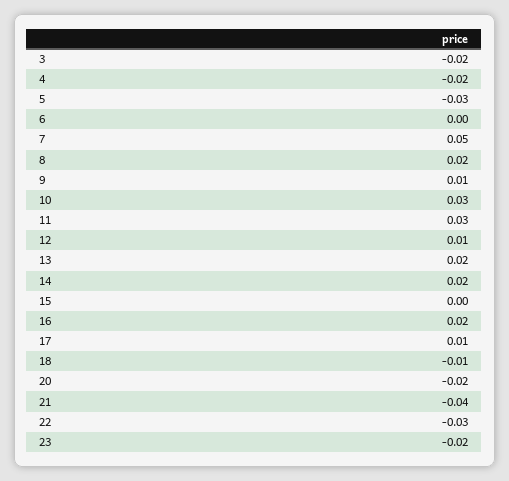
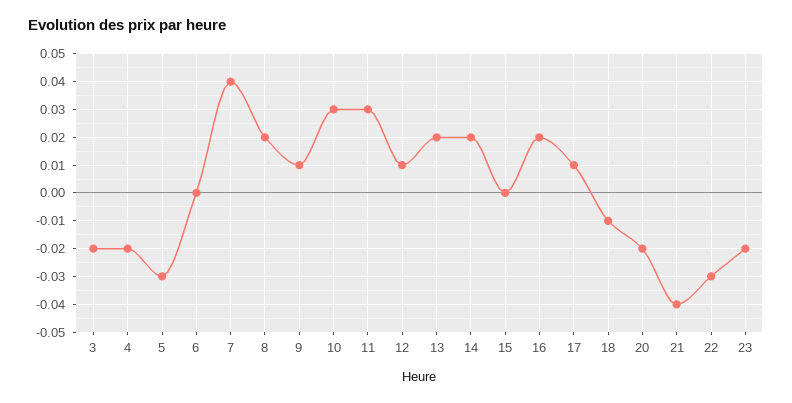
7: 0.05 -> 0.04

